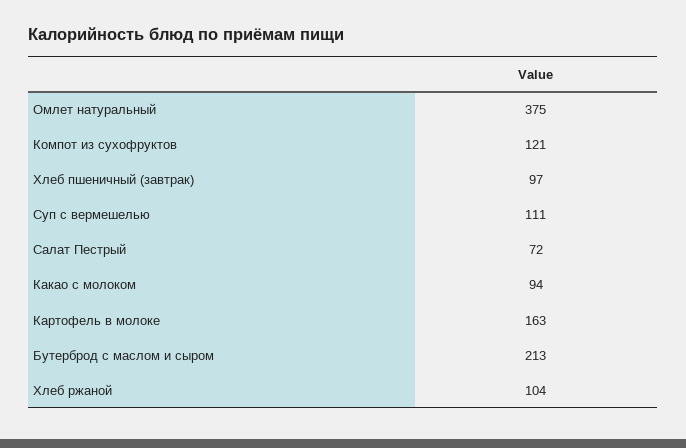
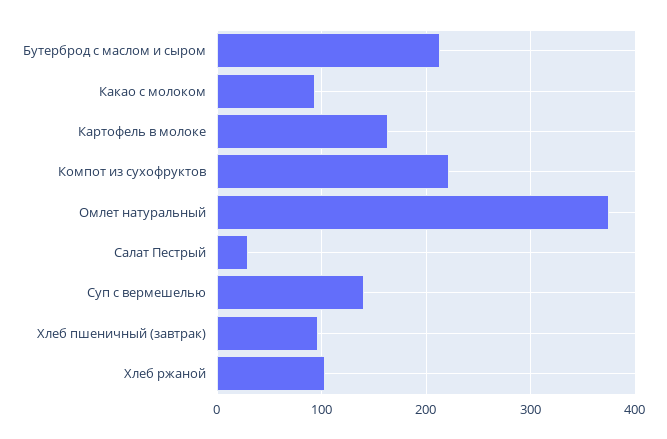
Компот из сухофруктов: 121 -> 220
Суп с вермешелью: 111 -> 140
Салат Пестрый: 72 -> 30

